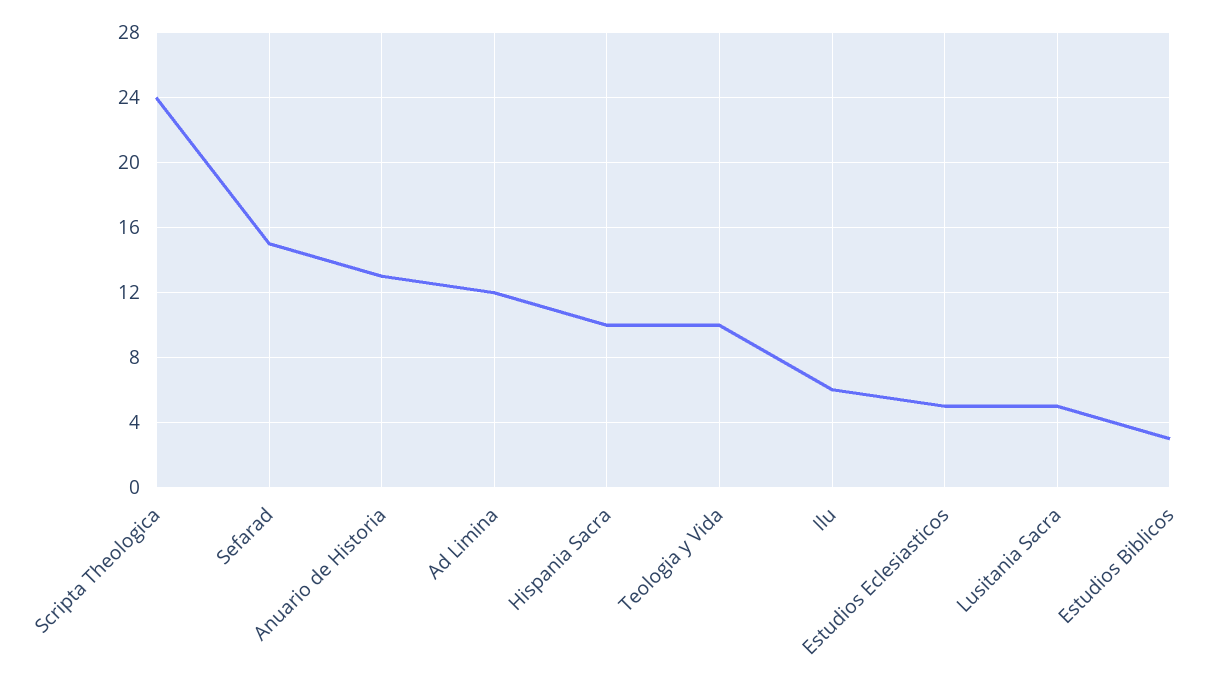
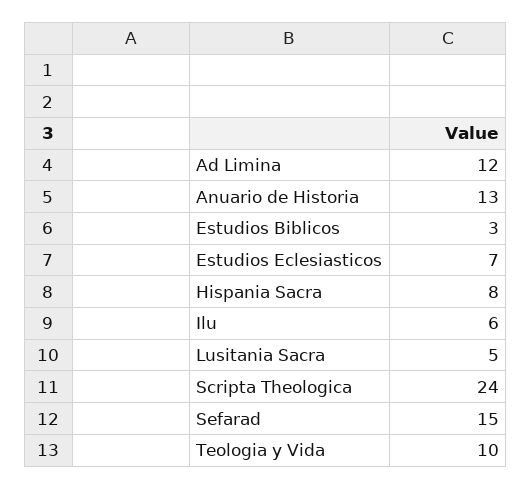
Hispania Sacra: 10 -> 8
Estudios Eclesiasticos: 5 -> 7

